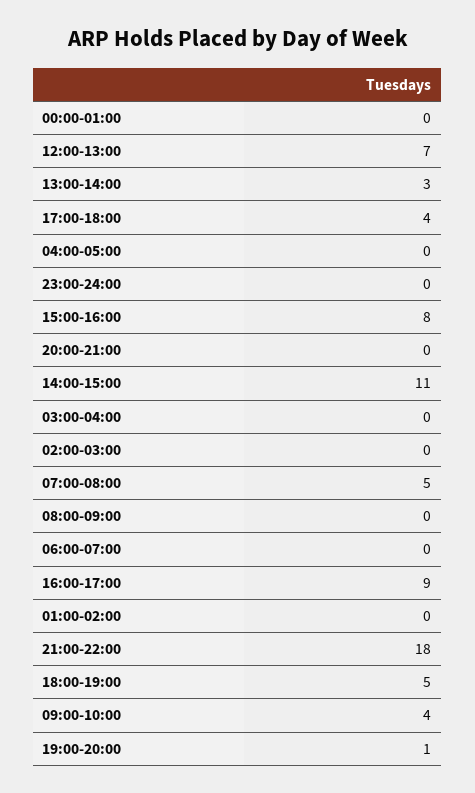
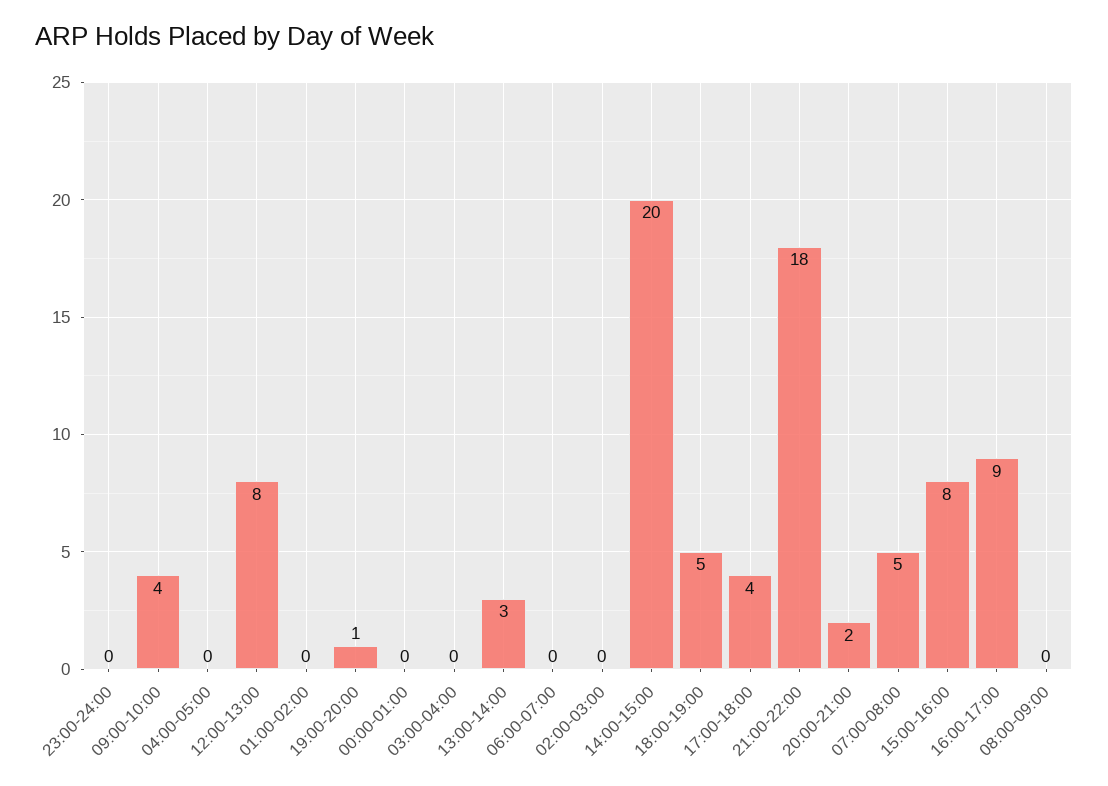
12:00-13:00: 7 -> 8
20:00-21:00: 0 -> 2
14:00-15:00: 11 -> 20

